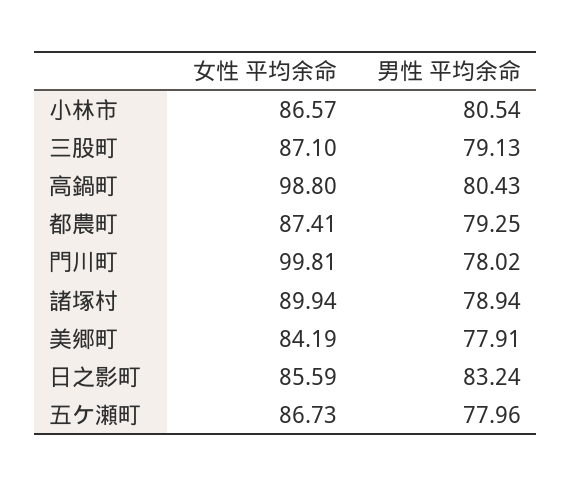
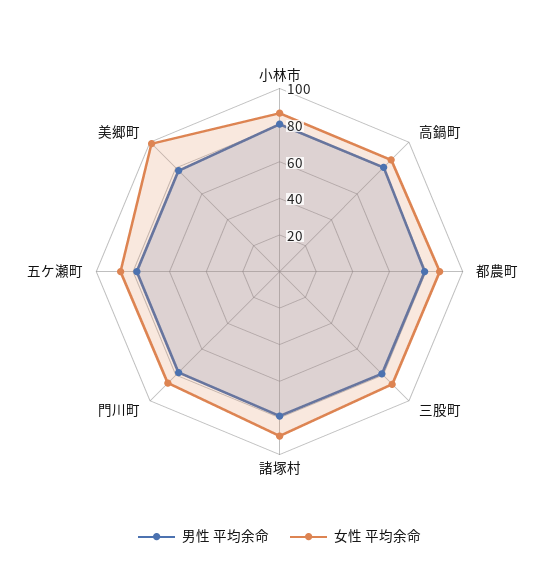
女性 平均余命, 高鍋町: 98.8 -> 85
女性 平均余命, 門川町: 99.81 -> 85
女性 平均余命, 美郷町: 84.19 -> 100
女性 平均余命, 日之影町: 85.59 -> none
男性 平均余命, 日之影町: 83.24 -> none

